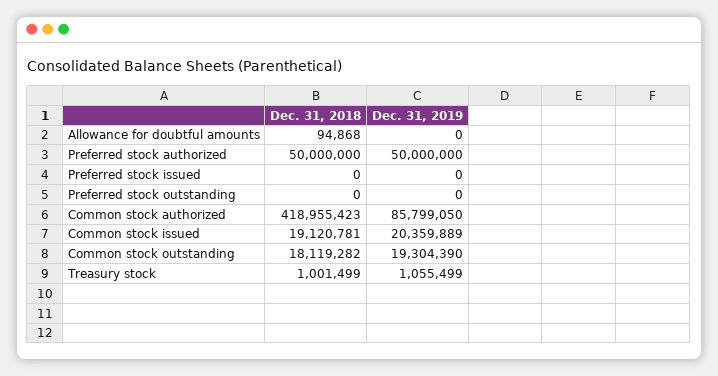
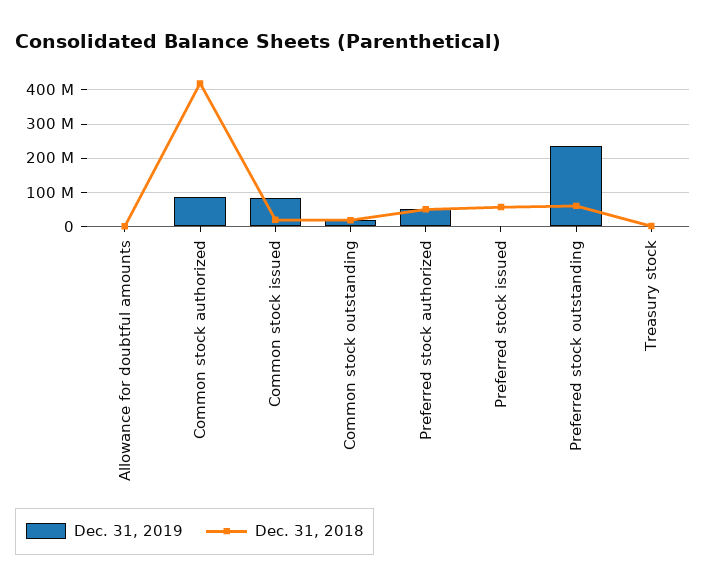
Dec. 31, 2018, Preferred stock issued: 0 -> 60000000
Dec. 31, 2018, Preferred stock outstanding: 0 -> 60000000
Dec. 31, 2019, Preferred stock outstanding: 0 -> 240000000
Dec. 31, 2019, Common stock issued: 20359889 -> 80000000

